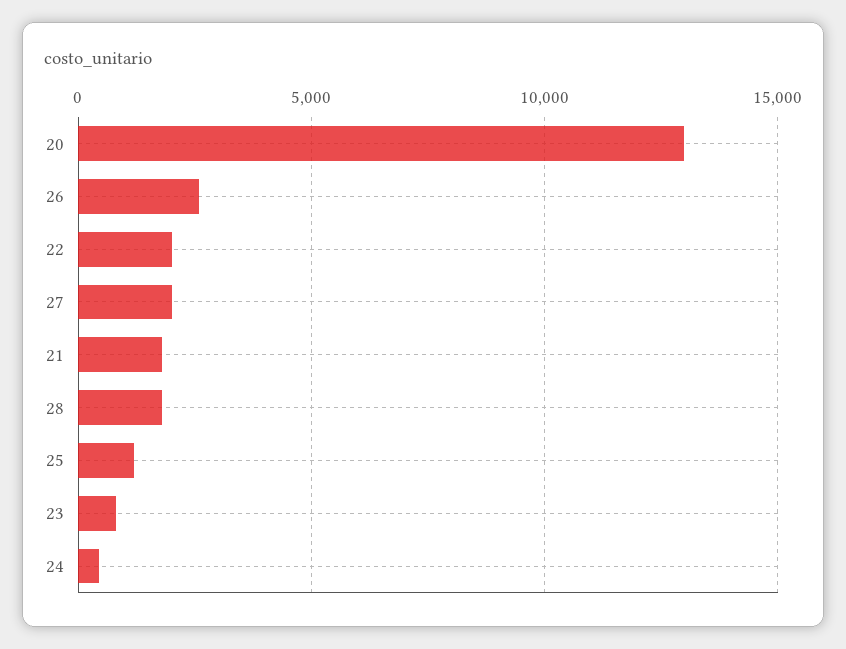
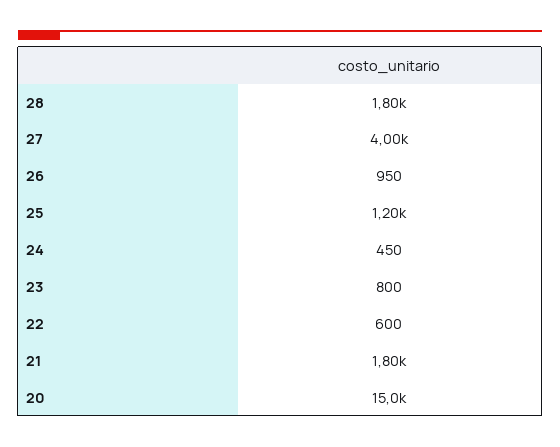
20: 13000 -> 15000
26: 2500 -> 950
22: 2000 -> 600
27: 2000 -> 4000

